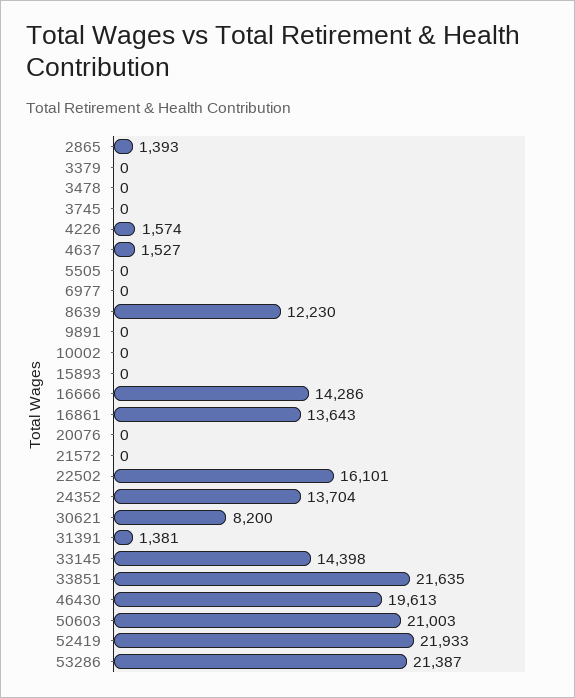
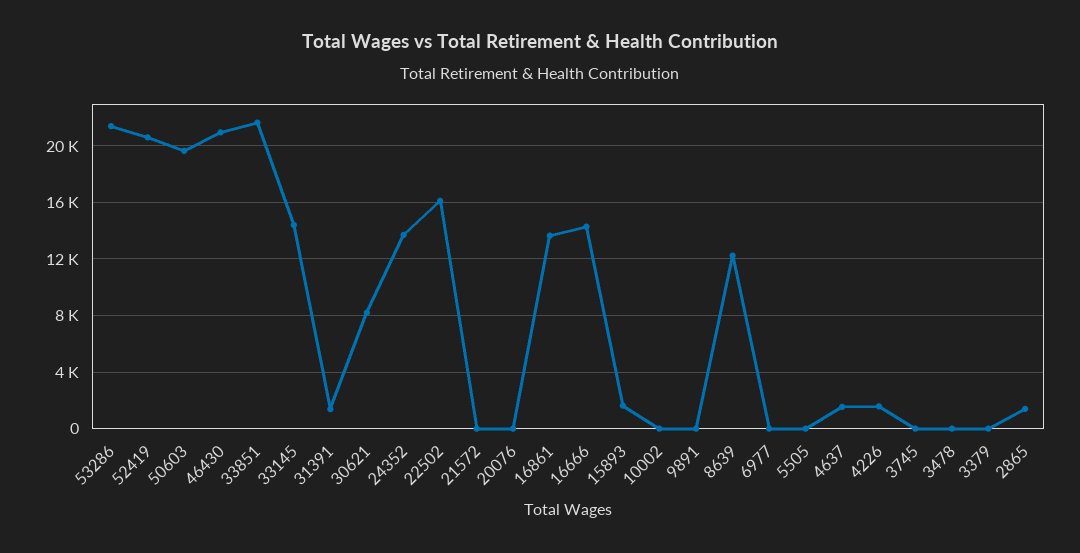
15893: 0 -> 1500
46430: 19613 -> 21000
50603: 21003 -> 19500
52419: 21933 -> 20500

